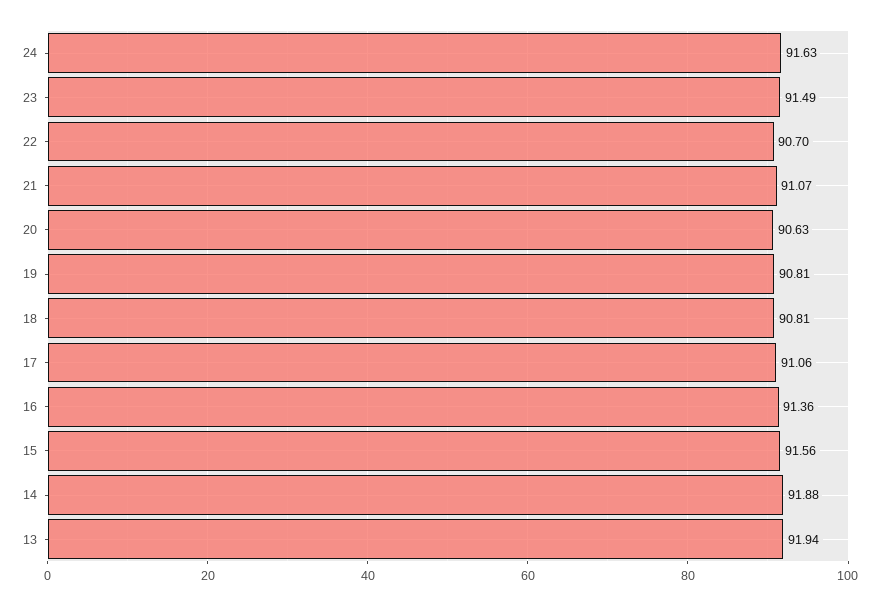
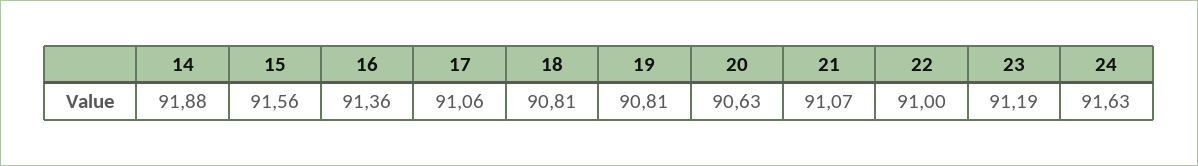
23: 91.49 -> 91.19
22: 90.7 -> 91
13: 91.94 -> none

